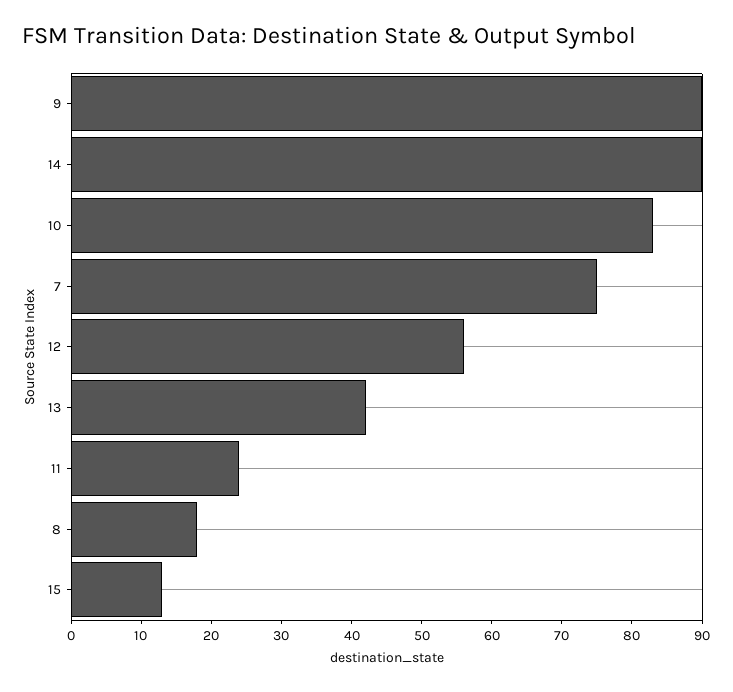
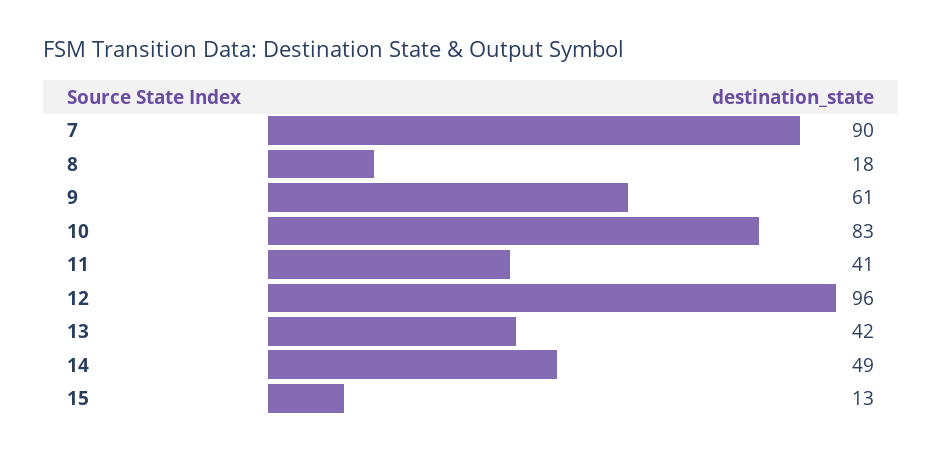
9: 90 -> 61
14: 90 -> 49
7: 75 -> 90
12: 55 -> 96
11: 25 -> 41

